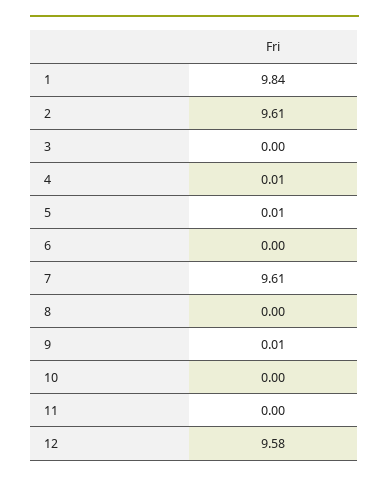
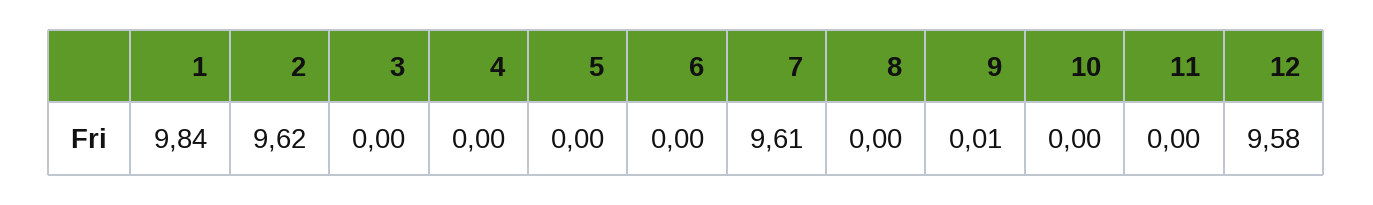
2: 9.61 -> 9.62
4: 0.01 -> 0
5: 0.01 -> 0

